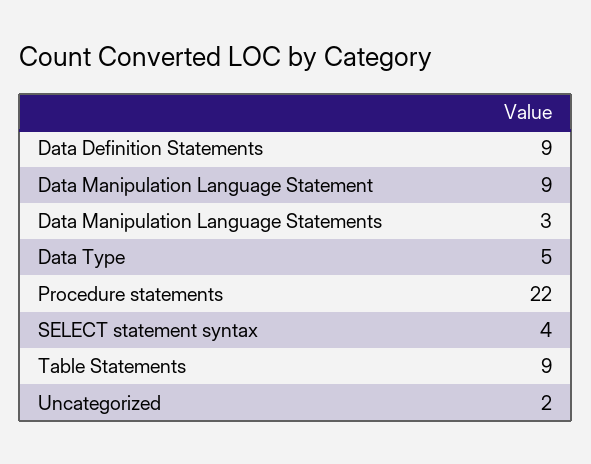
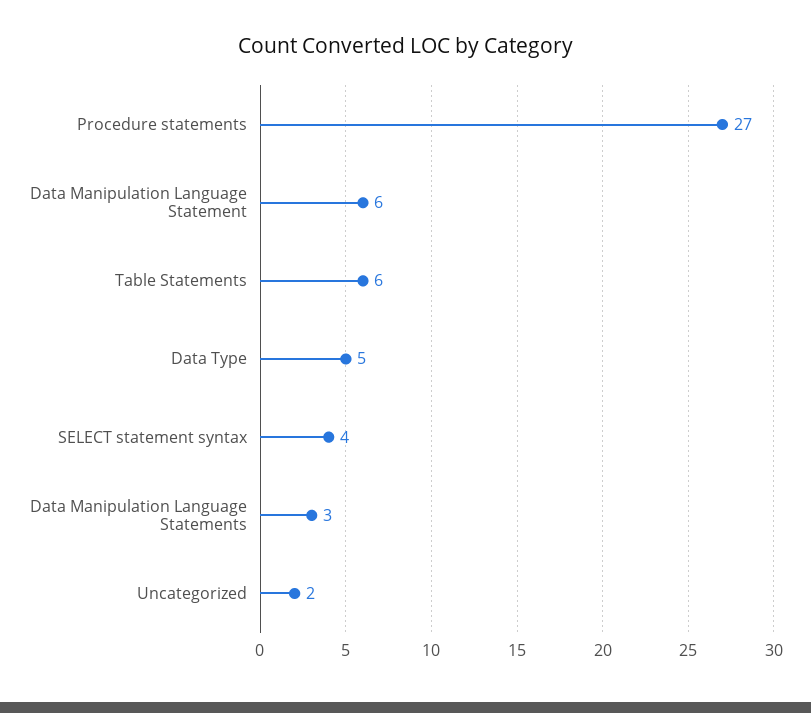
Data Definition Statements: 9 -> none
Data Manipulation Language Statement: 9 -> 6
Procedure statements: 22 -> 27
Table Statements: 9 -> 6

